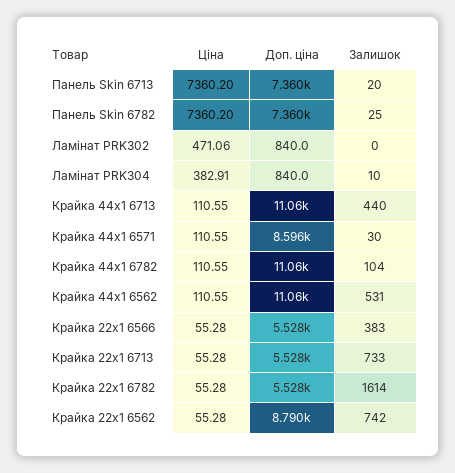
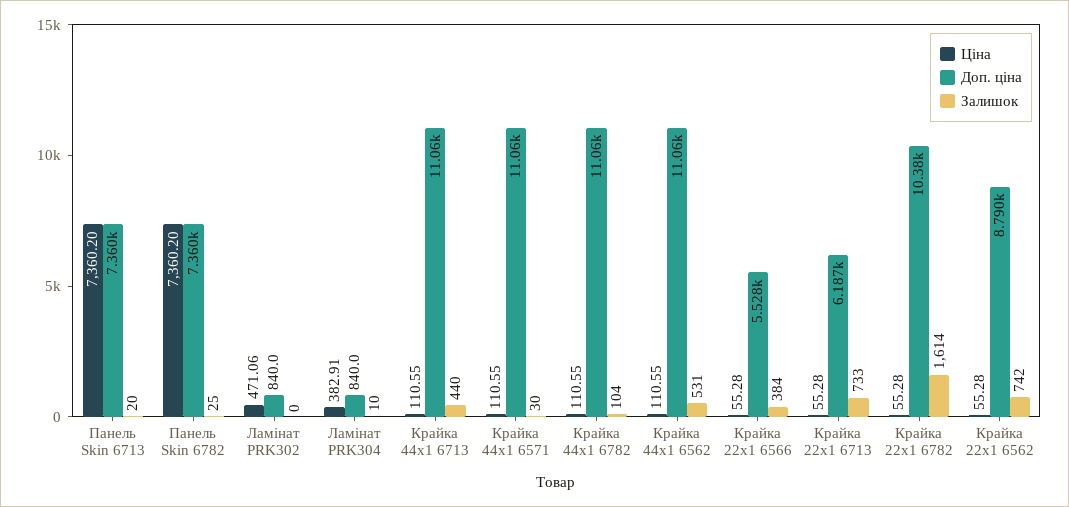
Доп. ціна, Крайка 44x1 6571: 8596 -> 11060
Залишок, Крайка 22x1 6566: 383 -> 384
Доп. ціна, Крайка 22x1 6713: 5528 -> 6187
Доп. ціна, Крайка 22x1 6782: 5528 -> 10380

